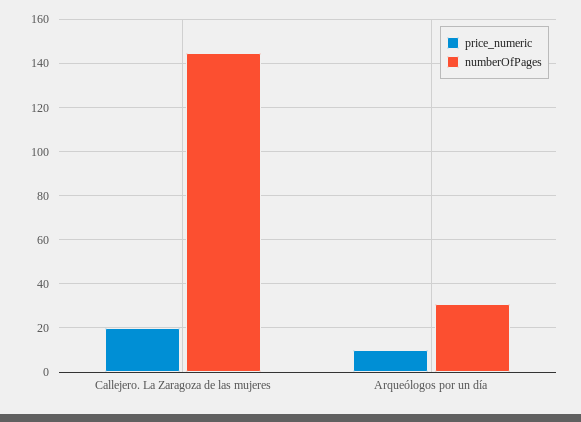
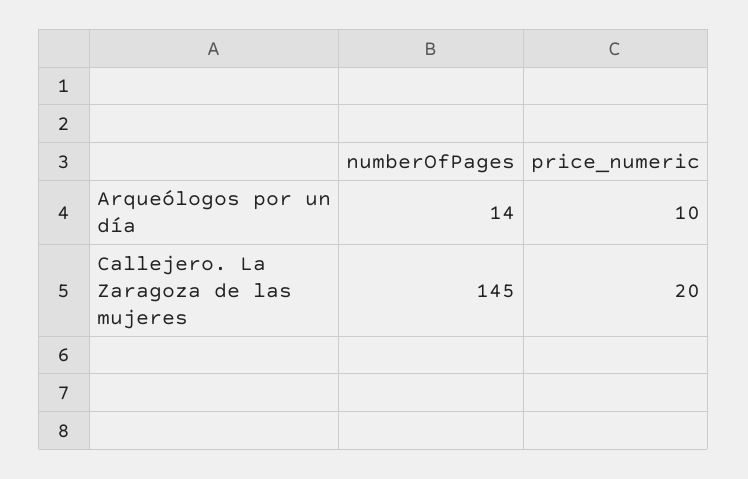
numberOfPages, Arqueólogos por un día: 30 -> 14

